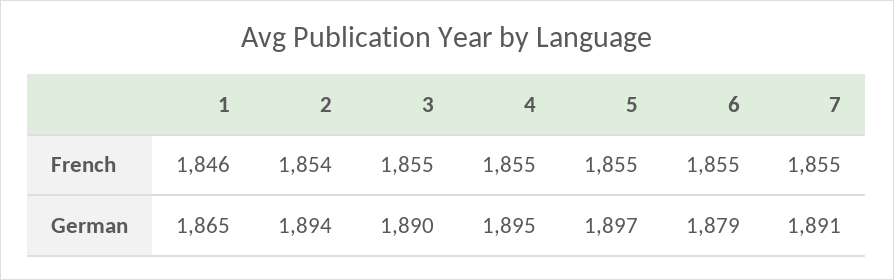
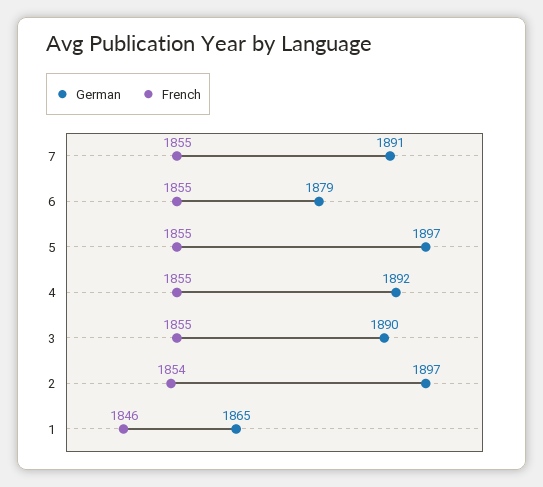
German, 2: 1894 -> 1897
German, 4: 1895 -> 1892

